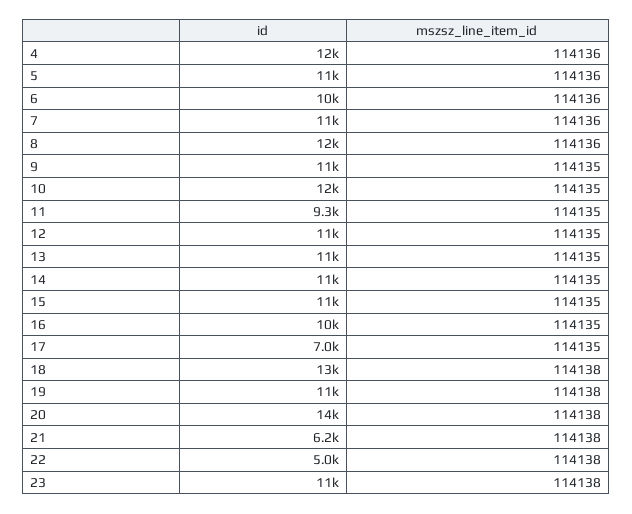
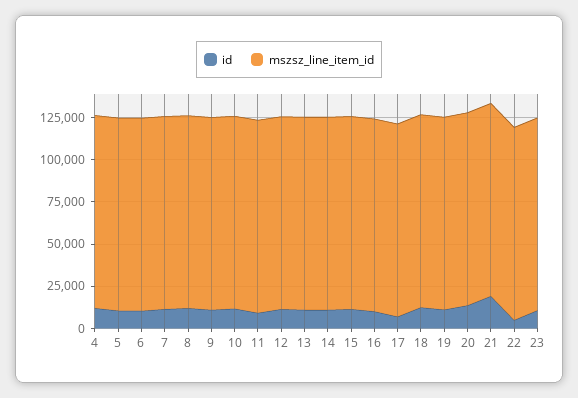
id, 21: 6200 -> 20000

